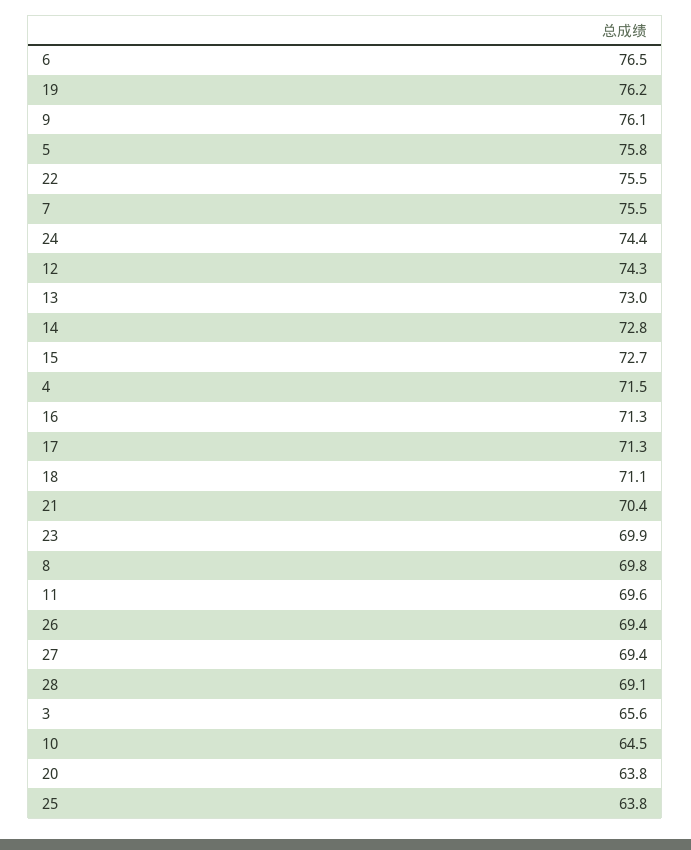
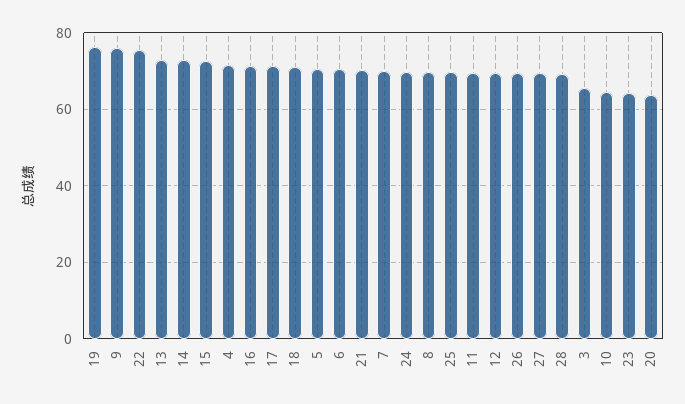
6: 76.5 -> 70
5: 75.8 -> 70
7: 75.5 -> 70
24: 74.4 -> 70
12: 74.3 -> 70
23: 69.9 -> 64
25: 63.8 -> 70

